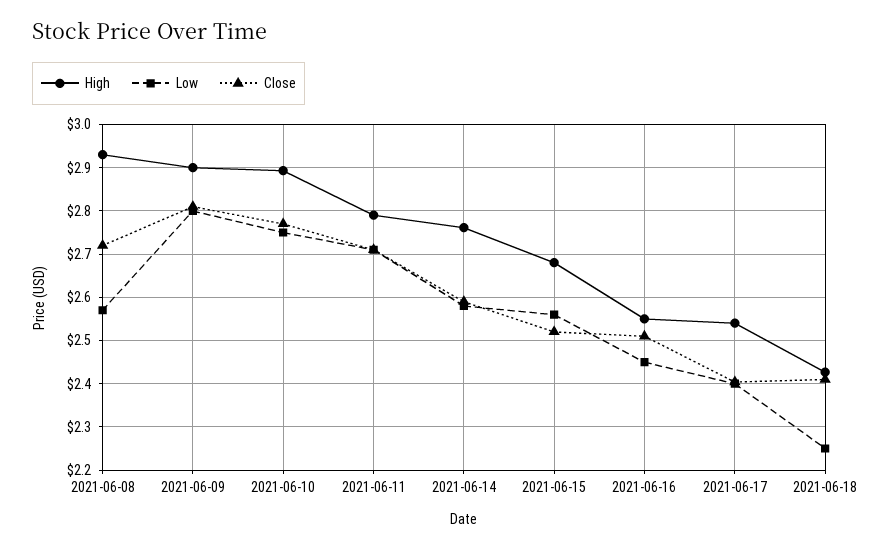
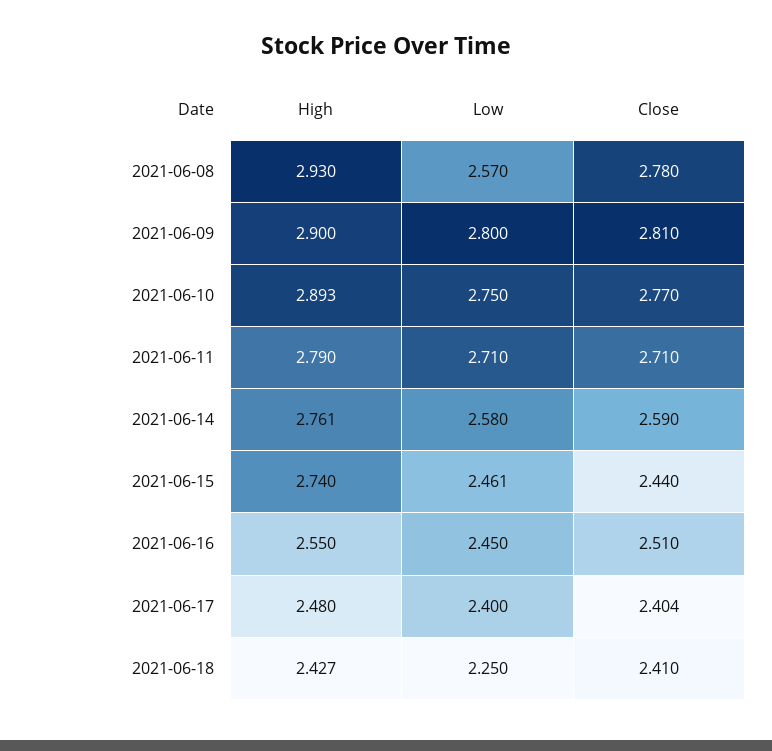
Close, 2021-06-08: 2.72 -> 2.78
High, 2021-06-15: 2.68 -> 2.74
Low, 2021-06-15: 2.56 -> 2.461
Close, 2021-06-15: 2.52 -> 2.44
High, 2021-06-17: 2.54 -> 2.48

